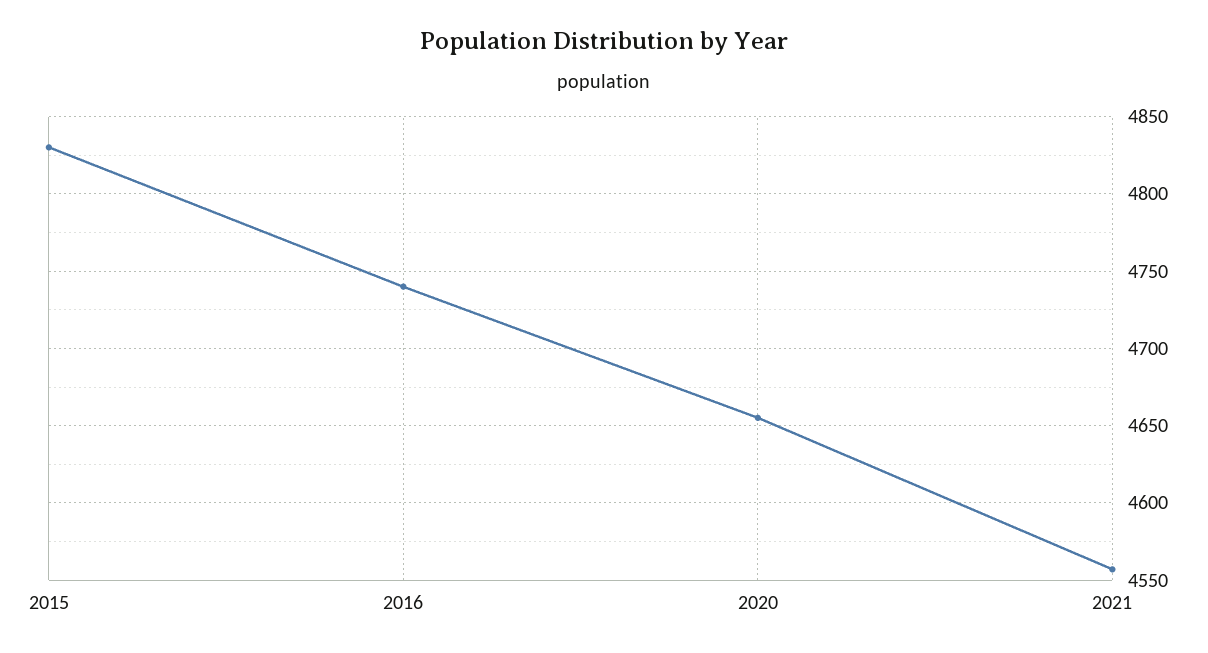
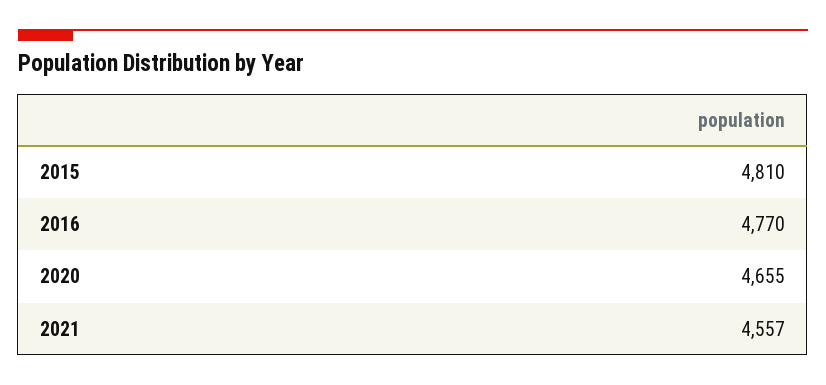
2015: 4830 -> 4810
2016: 4740 -> 4770

